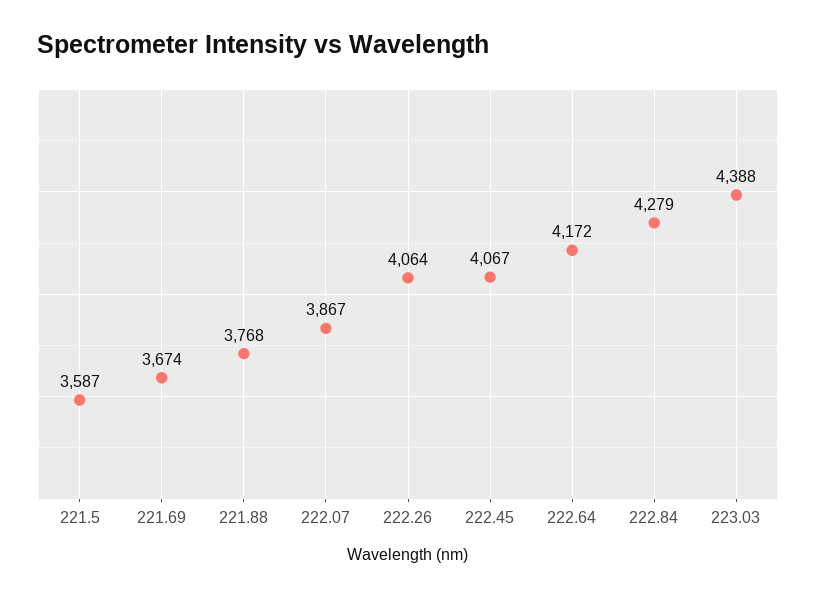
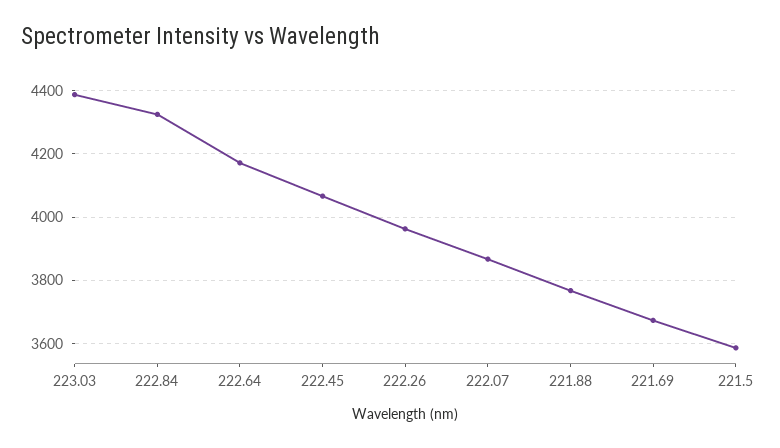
222.26: 4064 -> 3960
222.84: 4279 -> 4320

